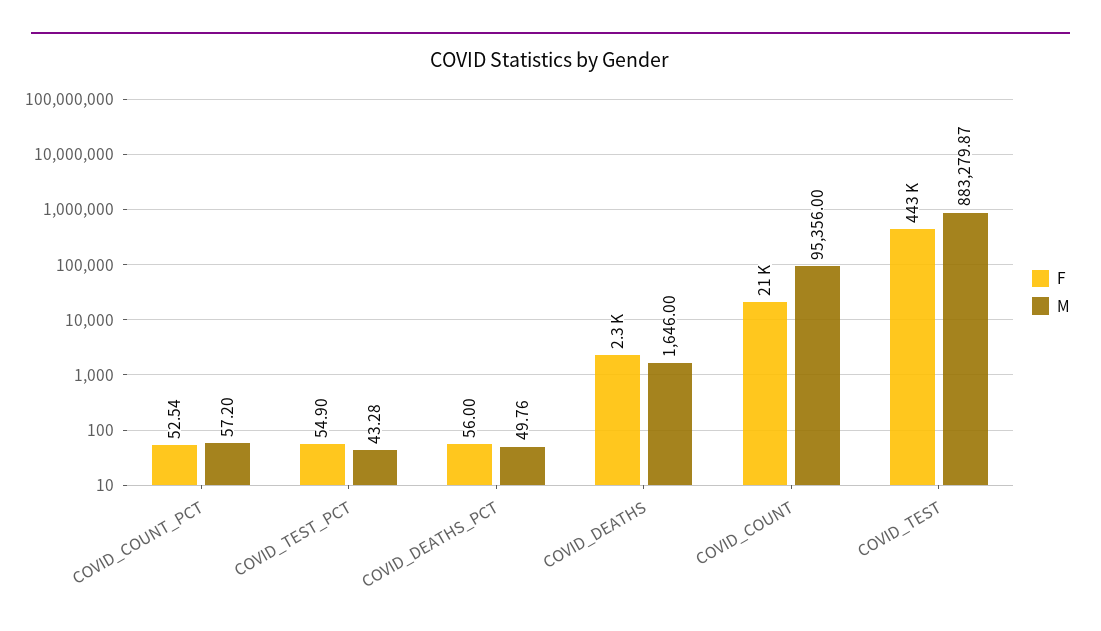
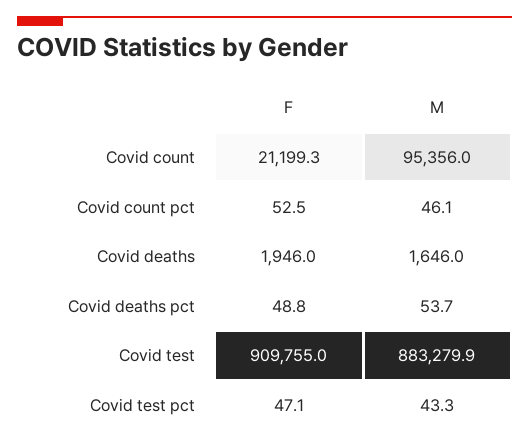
M, COVID_COUNT_PCT: 57.2 -> 46.1
F, COVID_TEST_PCT: 54.9 -> 47.1
F, COVID_DEATHS_PCT: 56 -> 48.8
M, COVID_DEATHS_PCT: 49.76 -> 53.7
F, COVID_DEATHS: 2300 -> 1946
F, COVID_TEST: 443000 -> 909755

